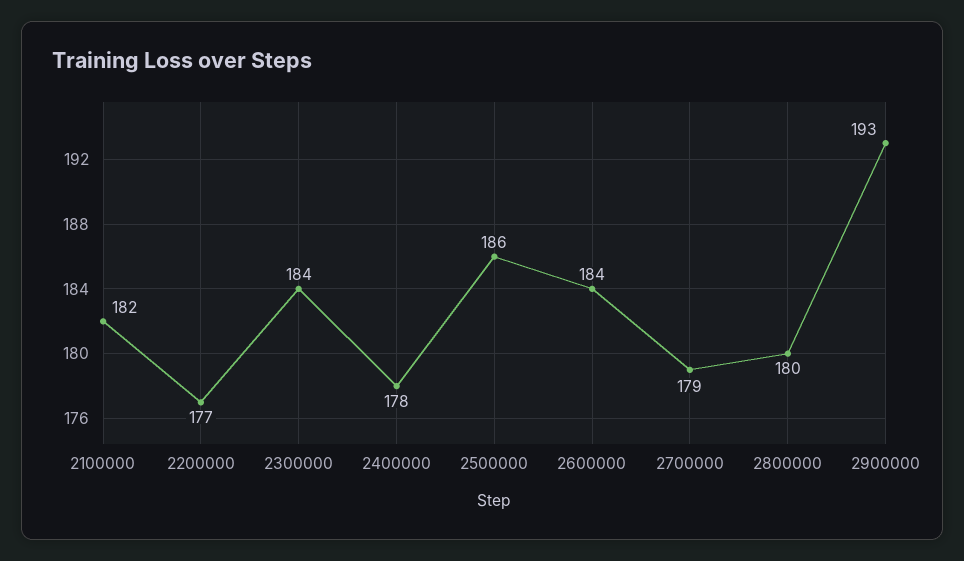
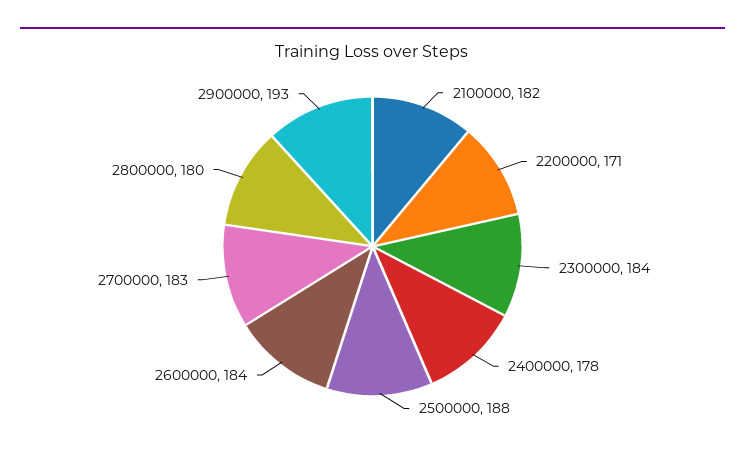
2200000: 177 -> 171
2500000: 186 -> 188
2700000: 179 -> 183

